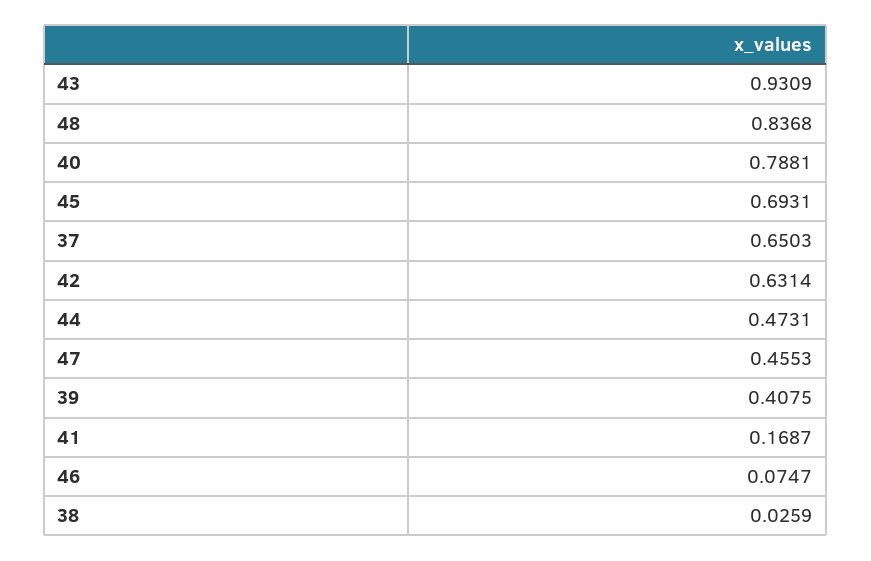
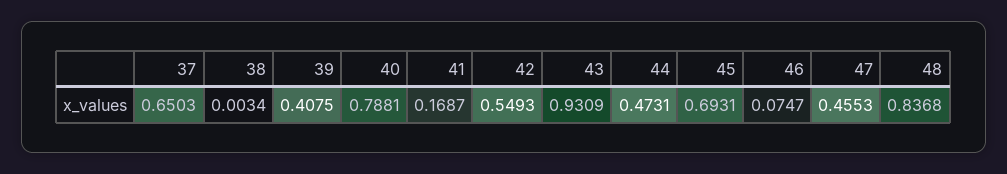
42: 0.6314 -> 0.5493
38: 0.0259 -> 0.0034

